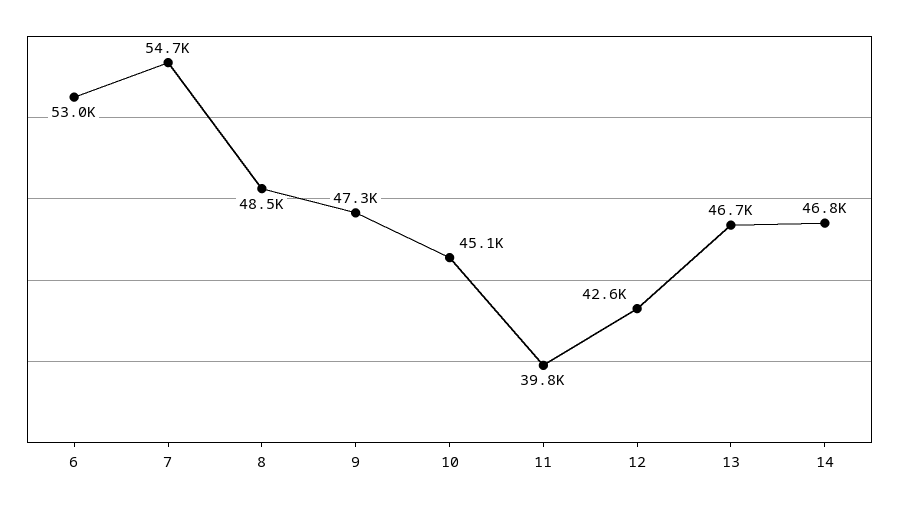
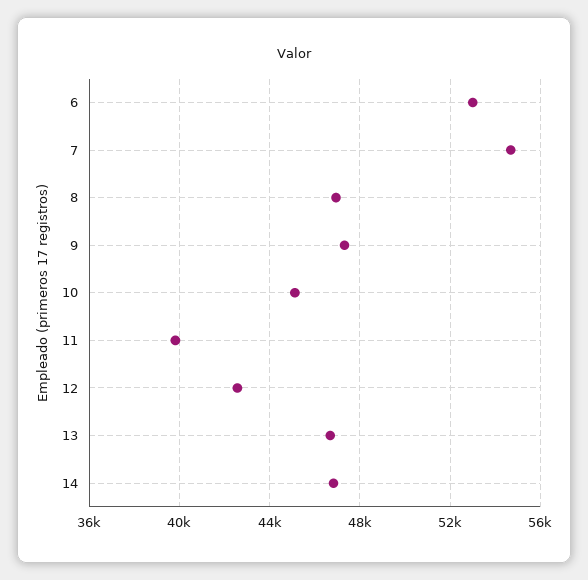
8: 48500 -> 47000

